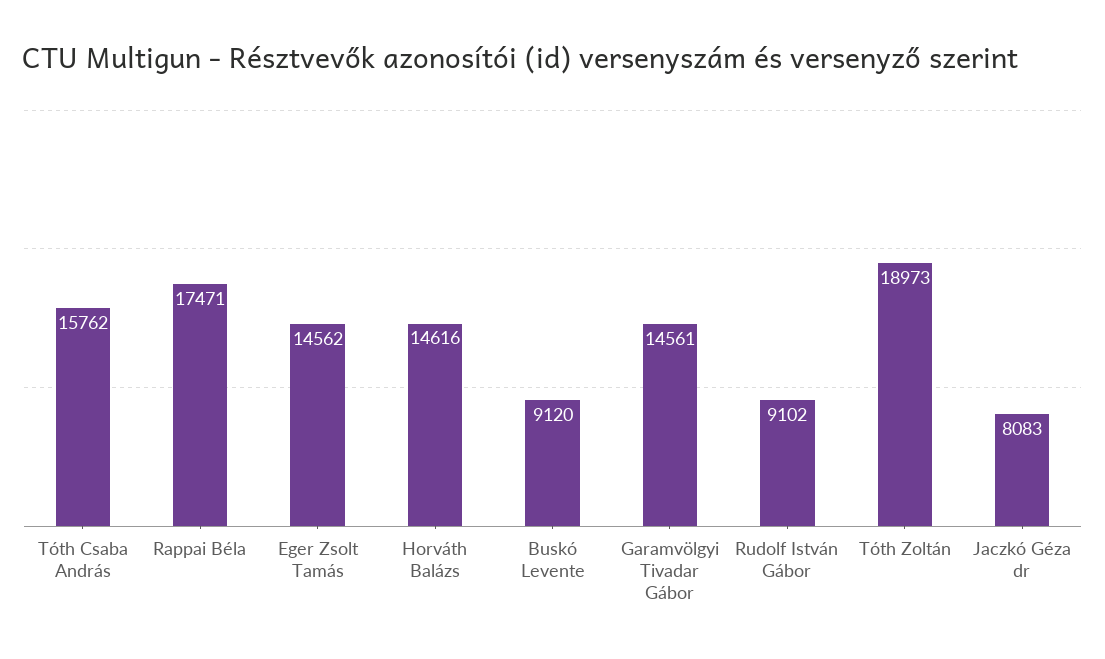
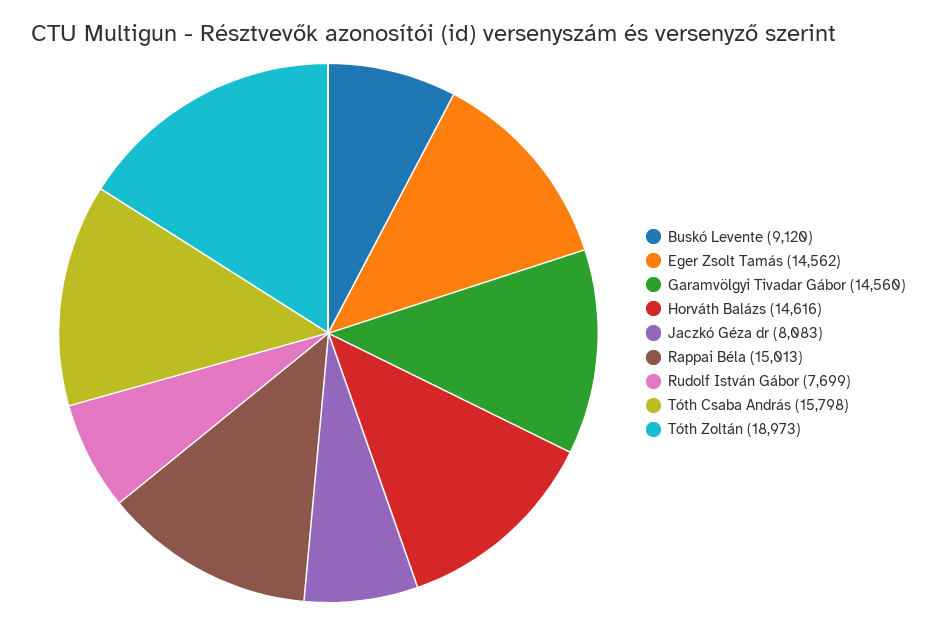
Tóth Csaba András: 15762 -> 15798
Rappai Béla: 17471 -> 15013
Garamvölgyi Tivadar Gábor: 14561 -> 14560
Rudolf István Gábor: 9102 -> 7699

